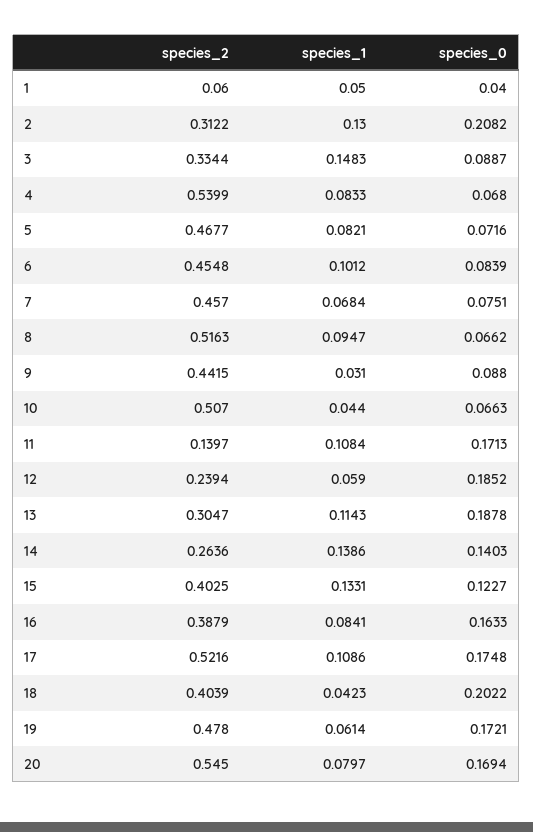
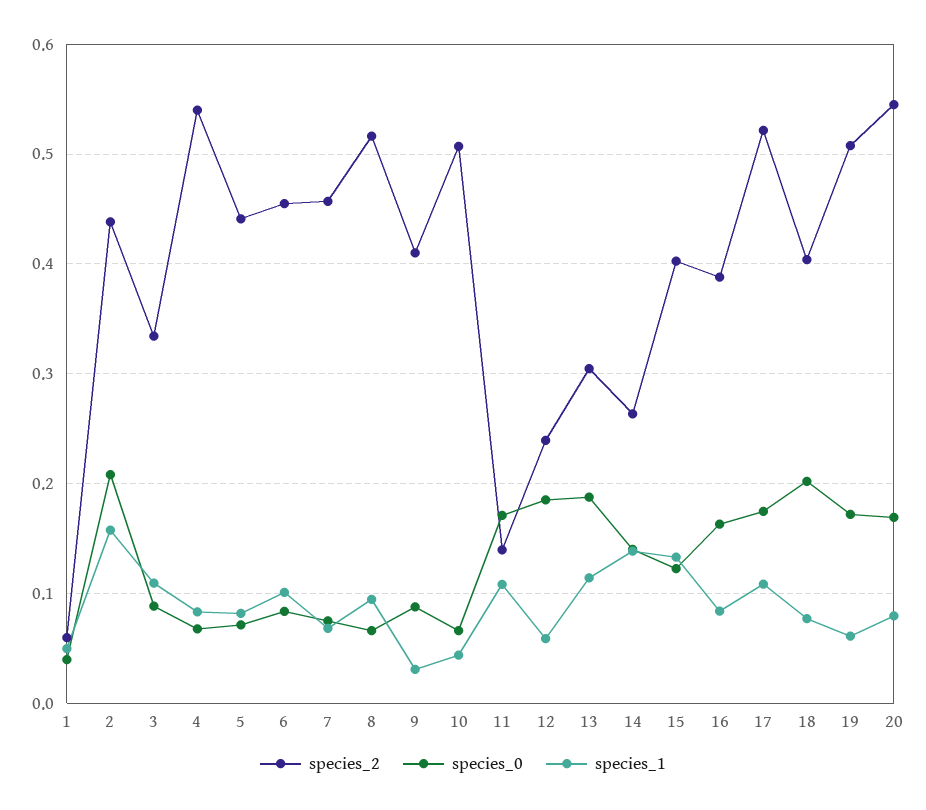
species_2, 2: 0.3122 -> 0.44
species_1, 2: 0.13 -> 0.16
species_1, 3: 0.1483 -> 0.11
species_2, 5: 0.4677 -> 0.44
species_2, 9: 0.4415 -> 0.41
species_1, 18: 0.0423 -> 0.08
species_2, 19: 0.478 -> 0.51

